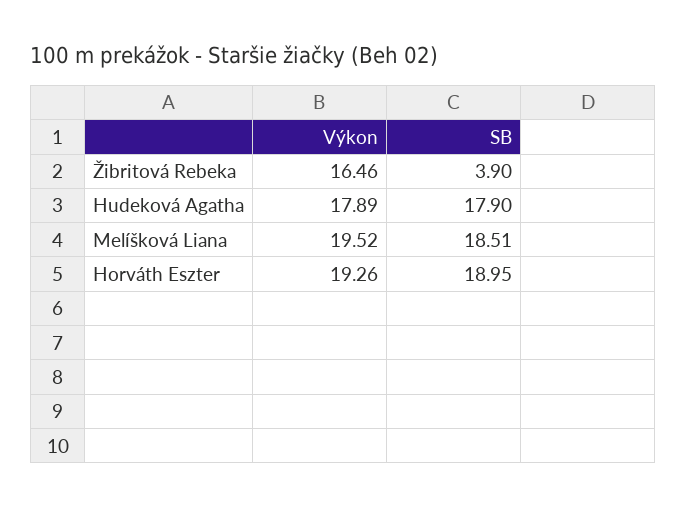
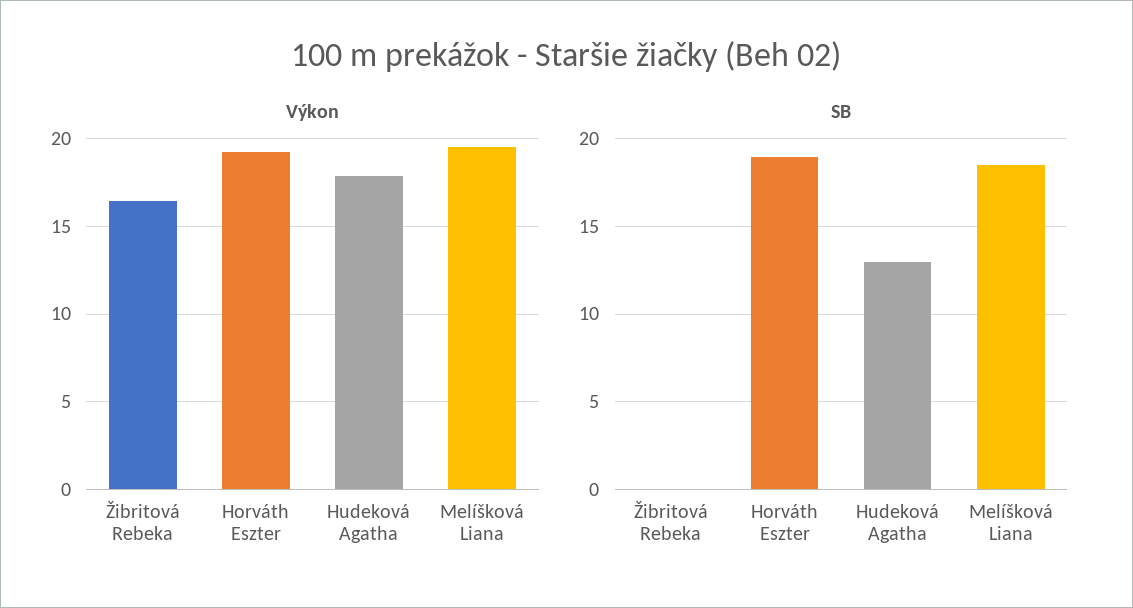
SB, Žibritová Rebeka: 3.9 -> 0
SB, Hudeková Agatha: 17.9 -> 13

